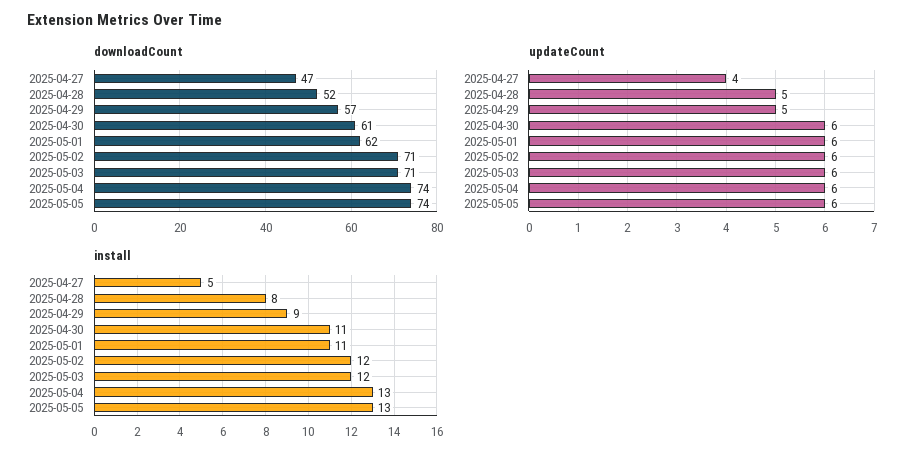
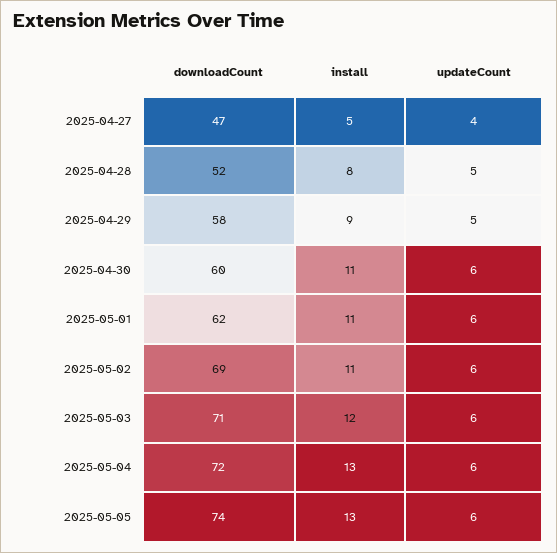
downloadCount, 2025-04-29: 57 -> 58
downloadCount, 2025-04-30: 61 -> 60
downloadCount, 2025-05-02: 71 -> 69
downloadCount, 2025-05-04: 74 -> 72
install, 2025-05-02: 12 -> 11

